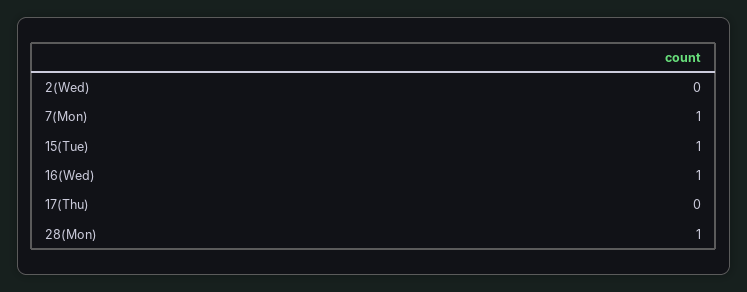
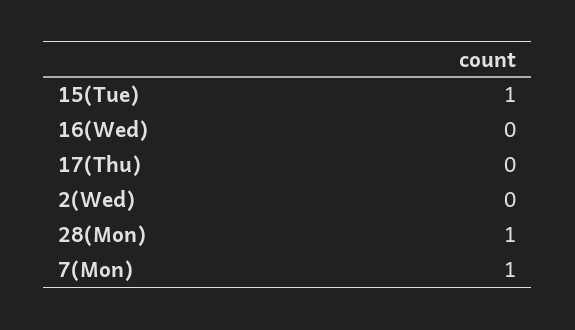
16(Wed): 1 -> 0

